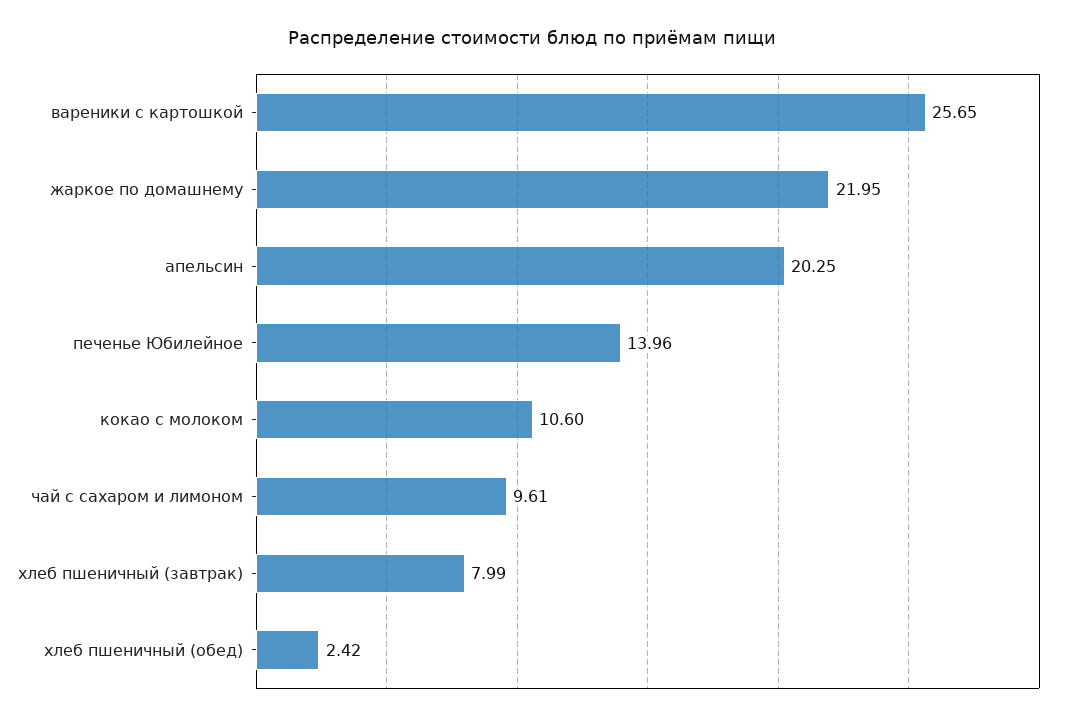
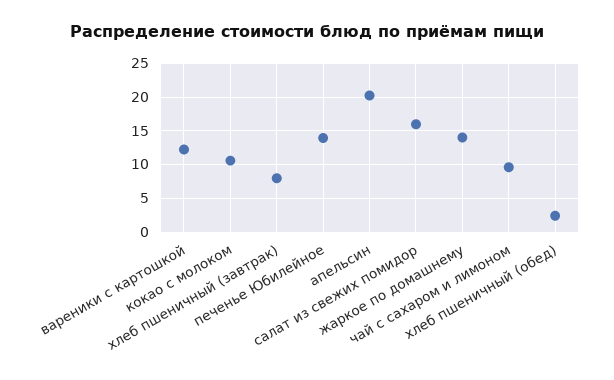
вареники с картошкой: 25.65 -> 12
жаркое по домашнему: 21.95 -> 14
салат из свежих помидор: none -> 16

